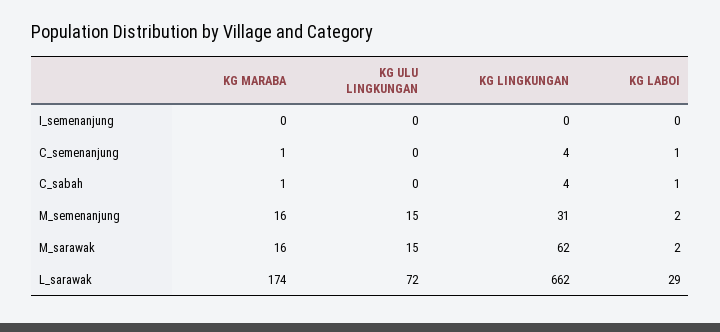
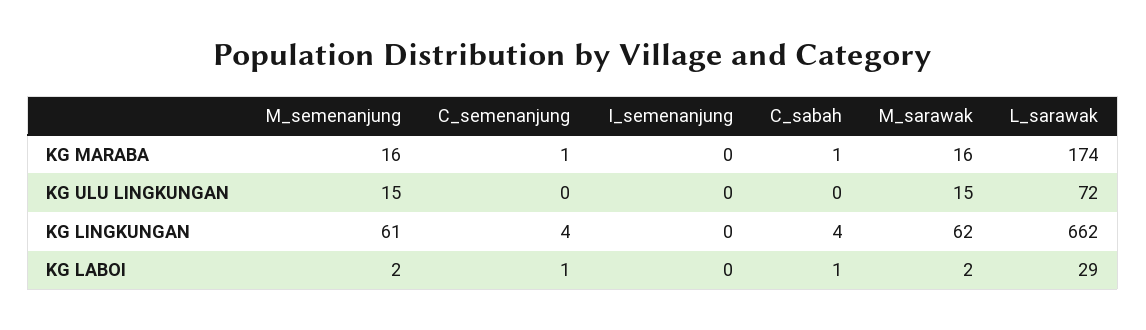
KG LINGKUNGAN, M_semenanjung: 31 -> 61

